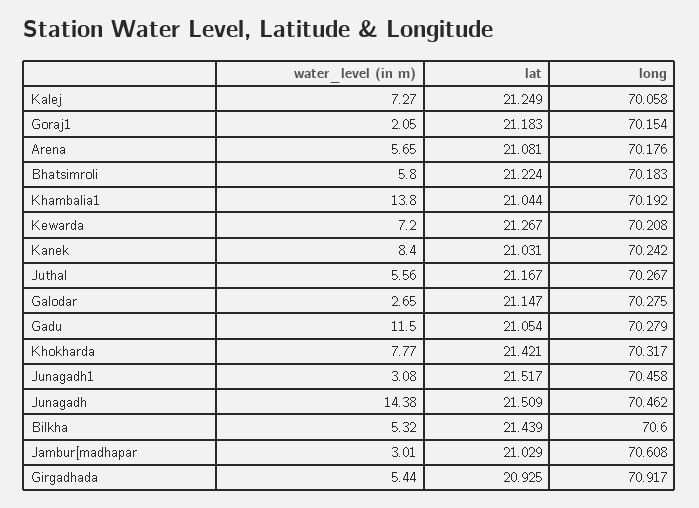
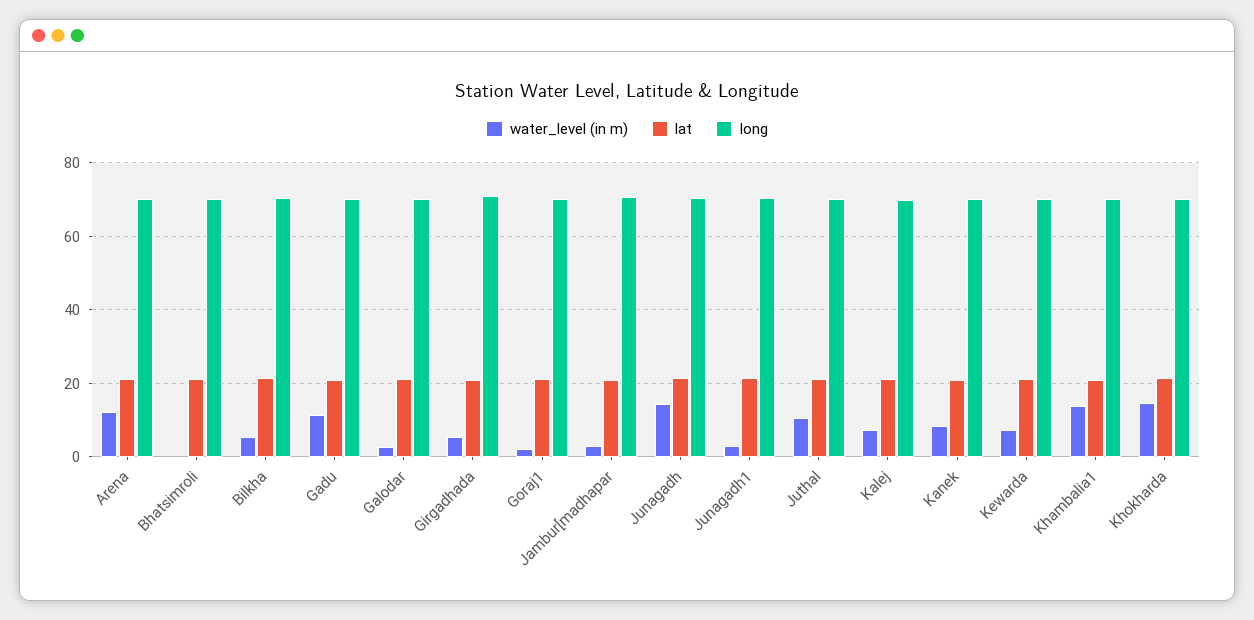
water_level (in m), Arena: 5.65 -> 12
water_level (in m), Bhatsimroli: 5.8 -> 0
water_level (in m), Juthal: 5.56 -> 10
water_level (in m), Khokharda: 7.77 -> 14

